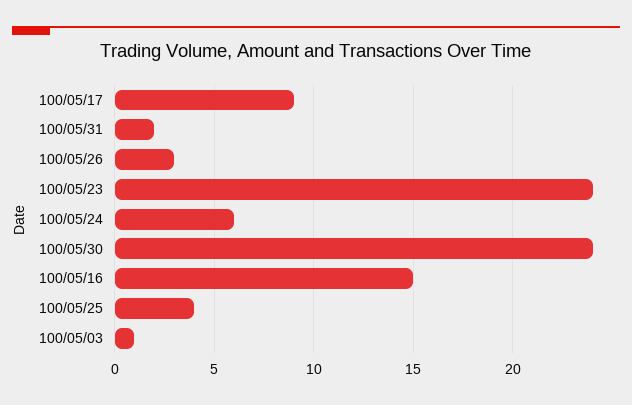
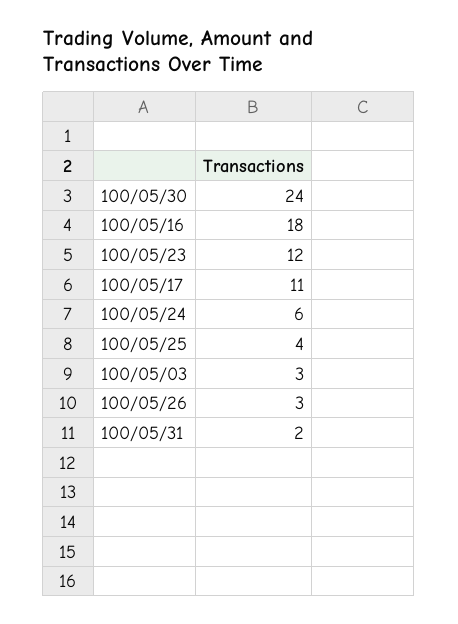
100/05/17: 9 -> 11
100/05/23: 24 -> 12
100/05/16: 15 -> 18
100/05/03: 1 -> 3

